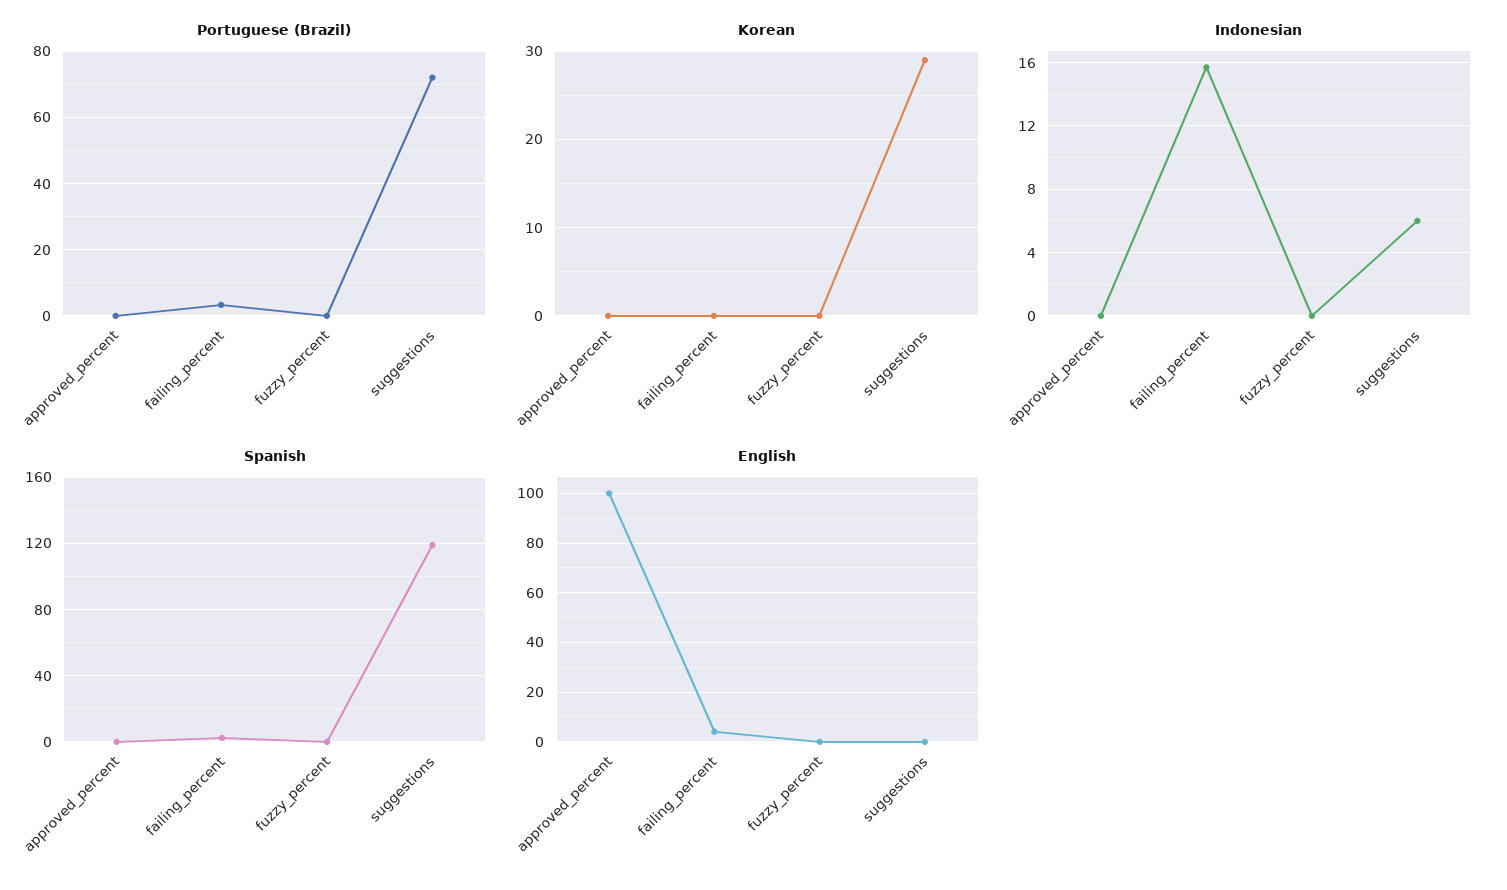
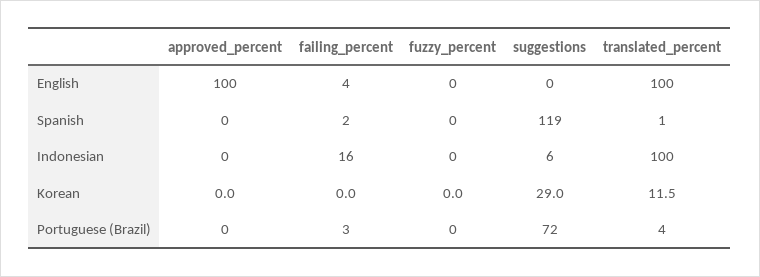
English, translated_percent: none -> 100
Spanish, translated_percent: none -> 1
Indonesian, translated_percent: none -> 100
Korean, translated_percent: none -> 11.5
Portuguese (Brazil), translated_percent: none -> 4

